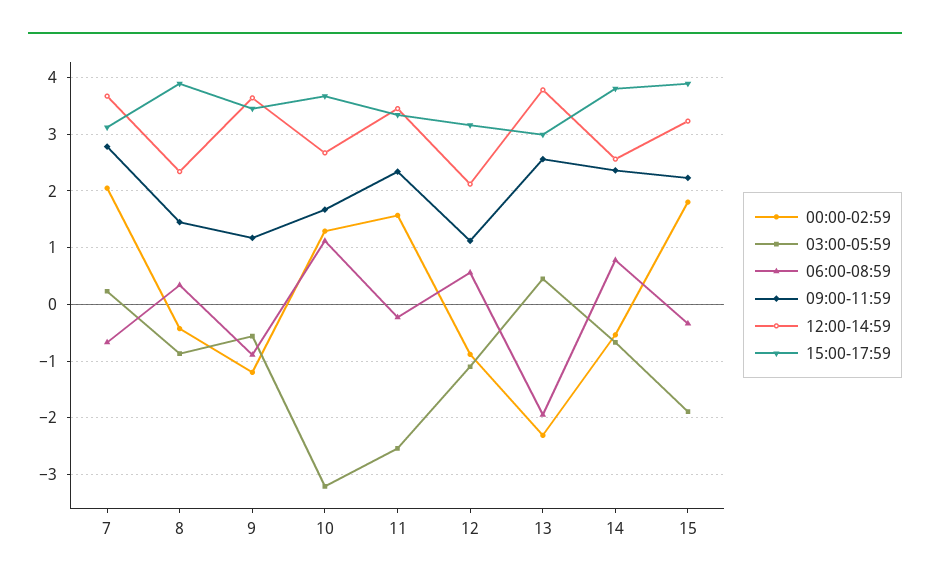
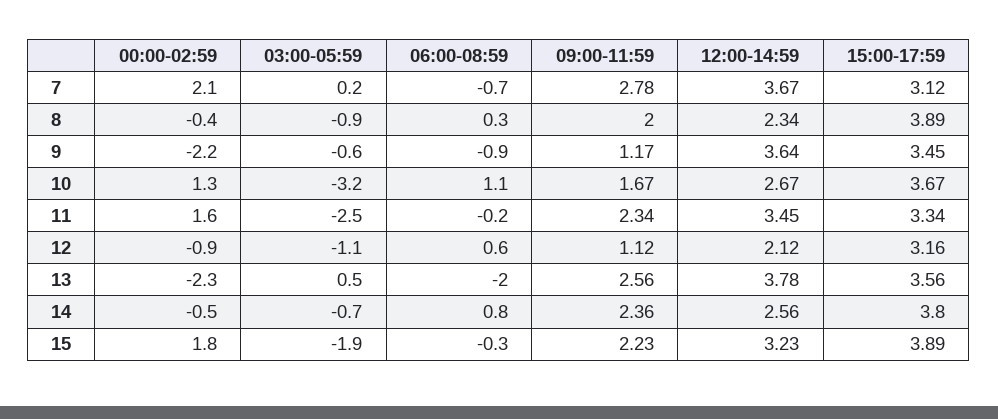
09:00-11:59, 8: 1.4 -> 2
00:00-02:59, 9: -1.2 -> -2.2
15:00-17:59, 13: 3 -> 3.56

